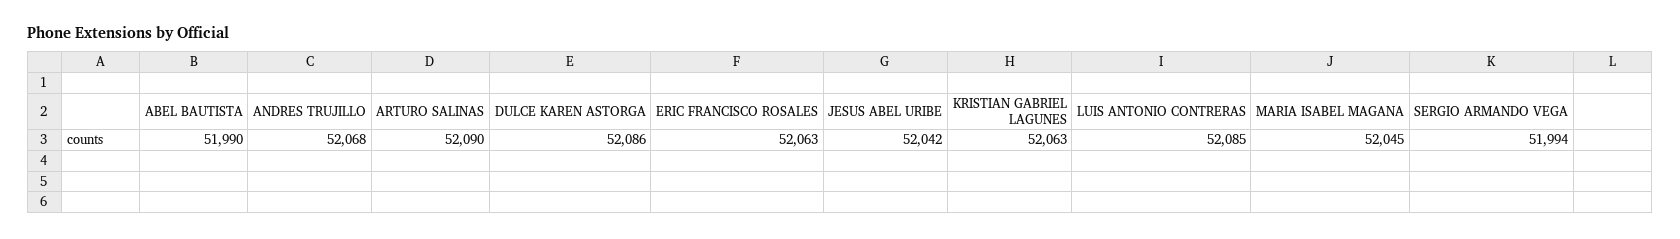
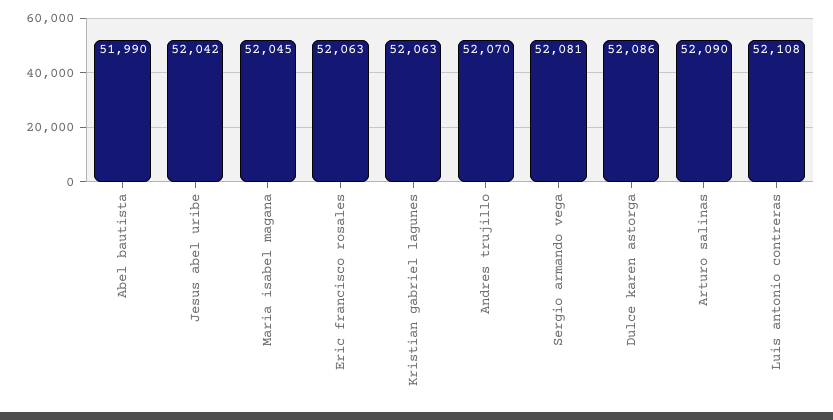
ANDRES TRUJILLO: 52068 -> 52070
LUIS ANTONIO CONTRERAS: 52085 -> 52108
SERGIO ARMANDO VEGA: 51994 -> 52081

